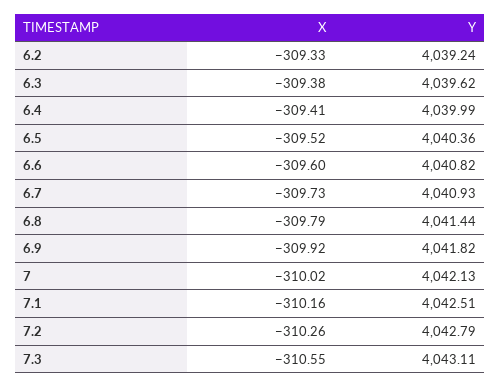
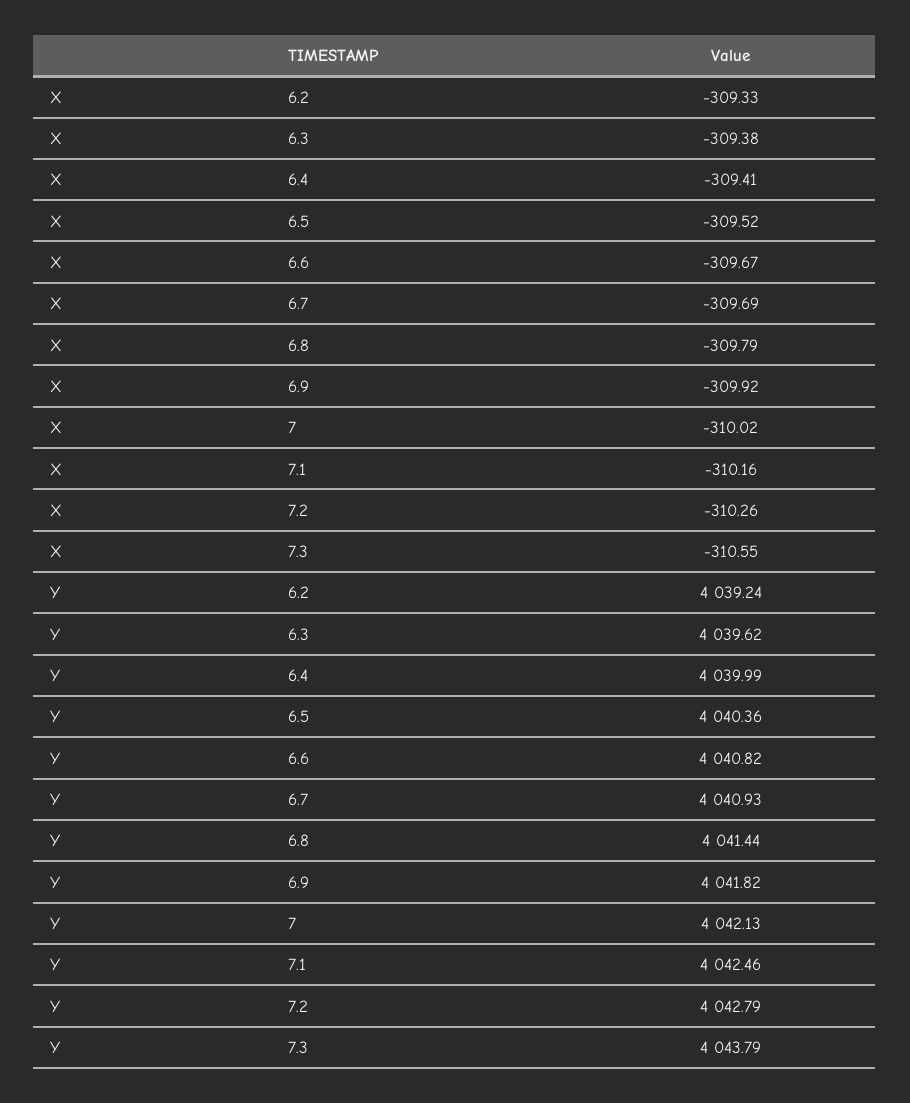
X, 6.6: -309.6 -> -309.67
X, 6.7: -309.73 -> -309.69
Y, 7.1: 4042.51 -> 4042.46
Y, 7.3: 4043.11 -> 4043.79

